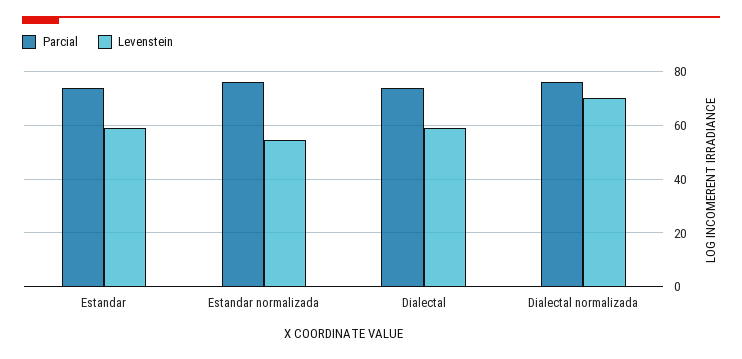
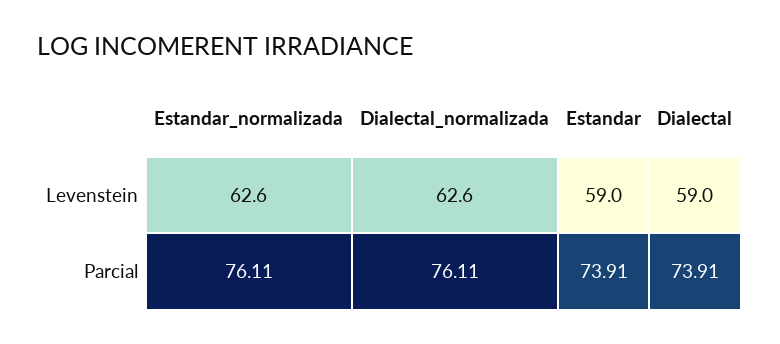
Levenstein, Estandar normalizada: 55 -> 62.6
Levenstein, Dialectal normalizada: 70 -> 62.6

